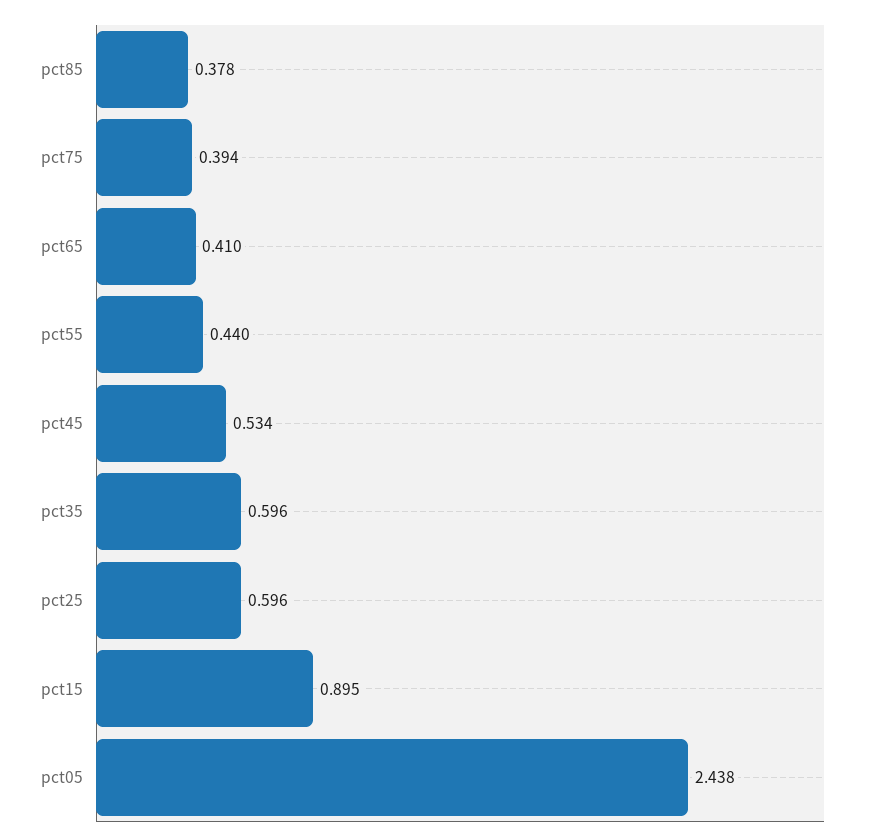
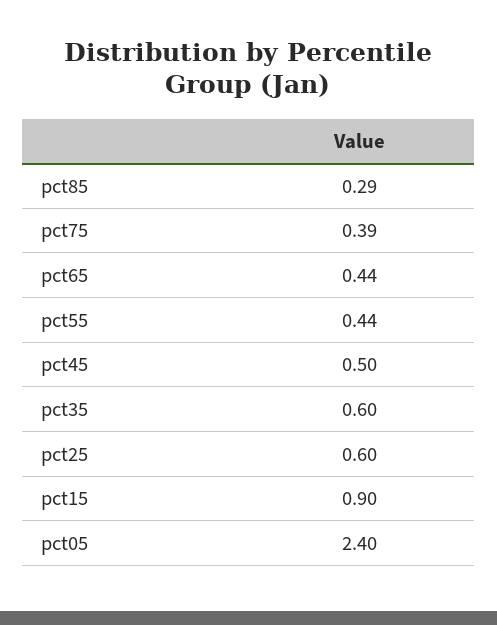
pct85: 0.378 -> 0.29
pct65: 0.41 -> 0.44
pct45: 0.534 -> 0.5
pct05: 2.438 -> 2.4

